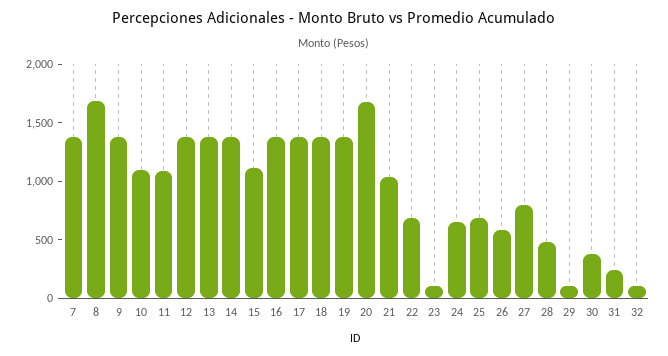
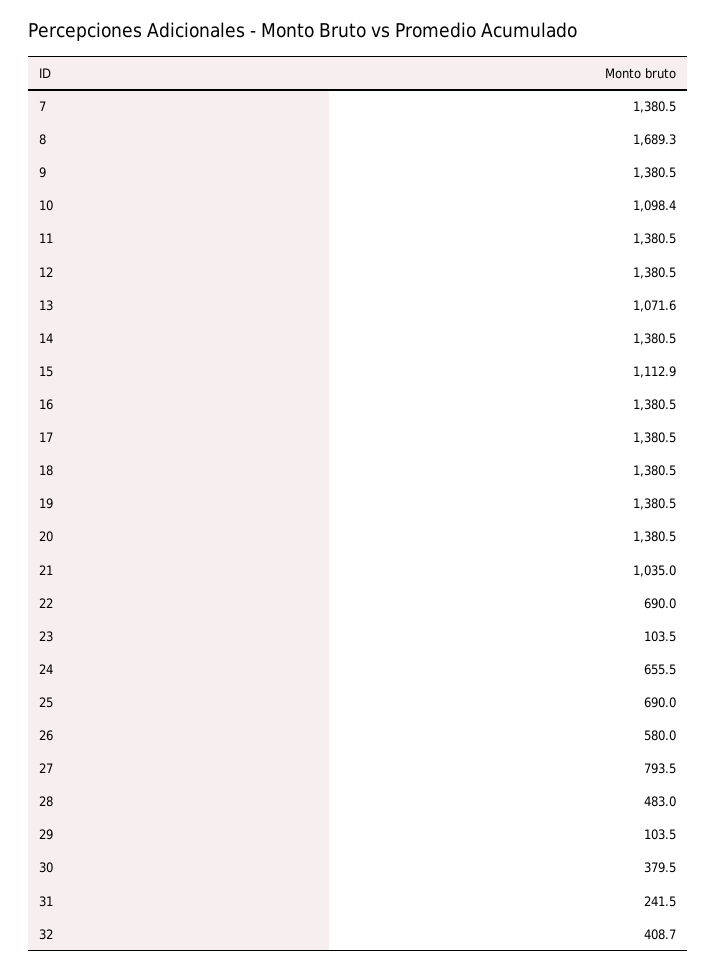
11: 1100 -> 1380.5
13: 1400 -> 1071.6
20: 1700 -> 1380.5
32: 100 -> 408.7

